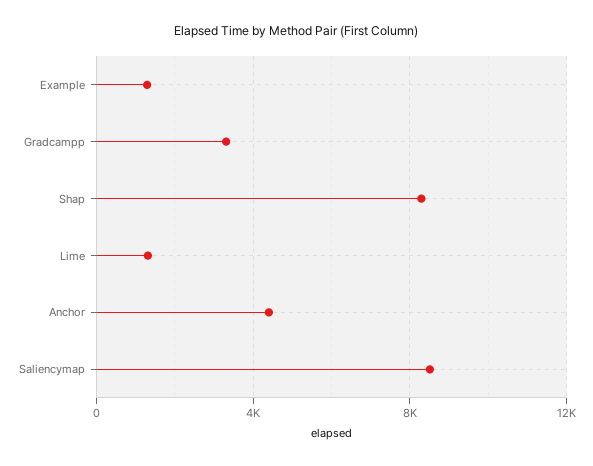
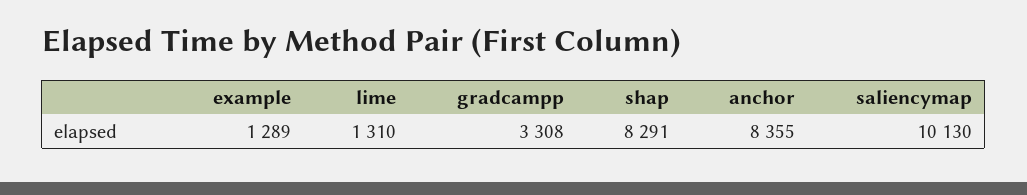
Anchor: 4500 -> 8355
Saliencymap: 8500 -> 10130

